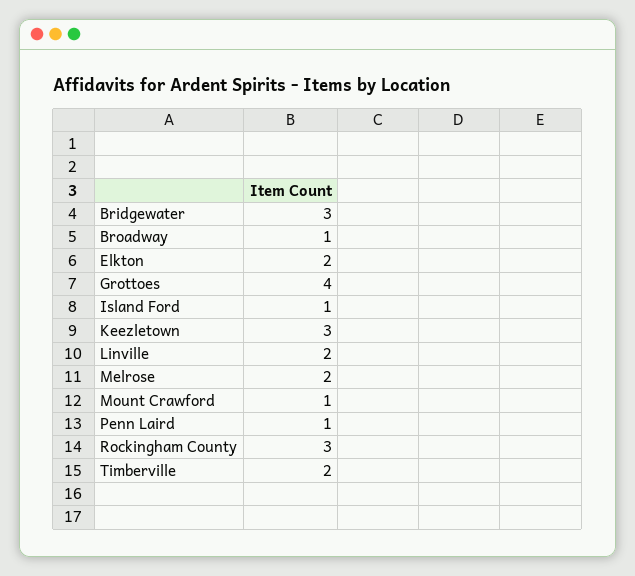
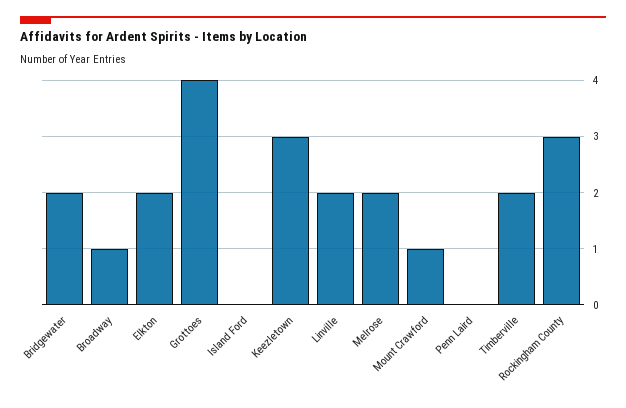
Bridgewater: 3 -> 2
Island Ford: 1 -> 0
Penn Laird: 1 -> 0

